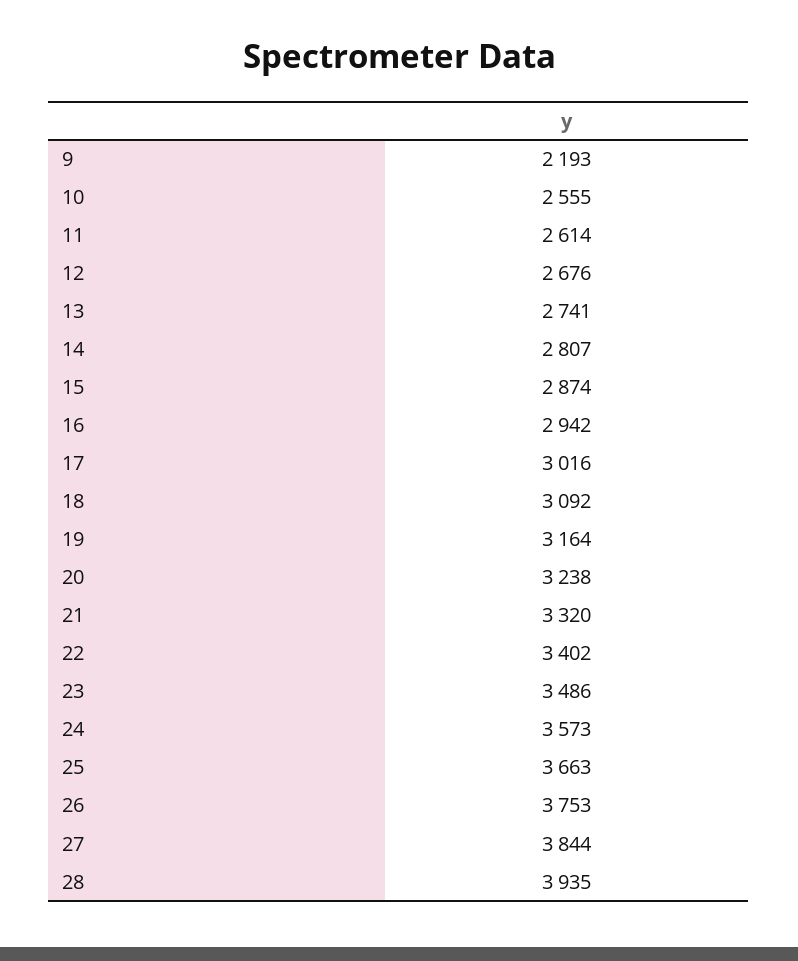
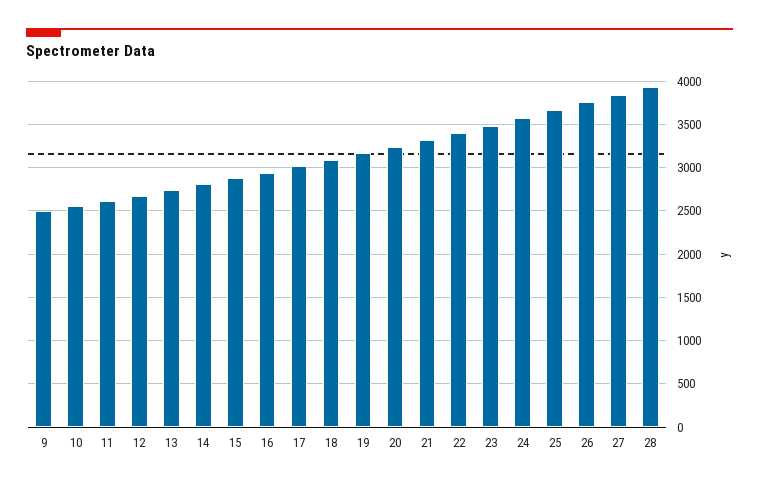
9: 2193 -> 2500

